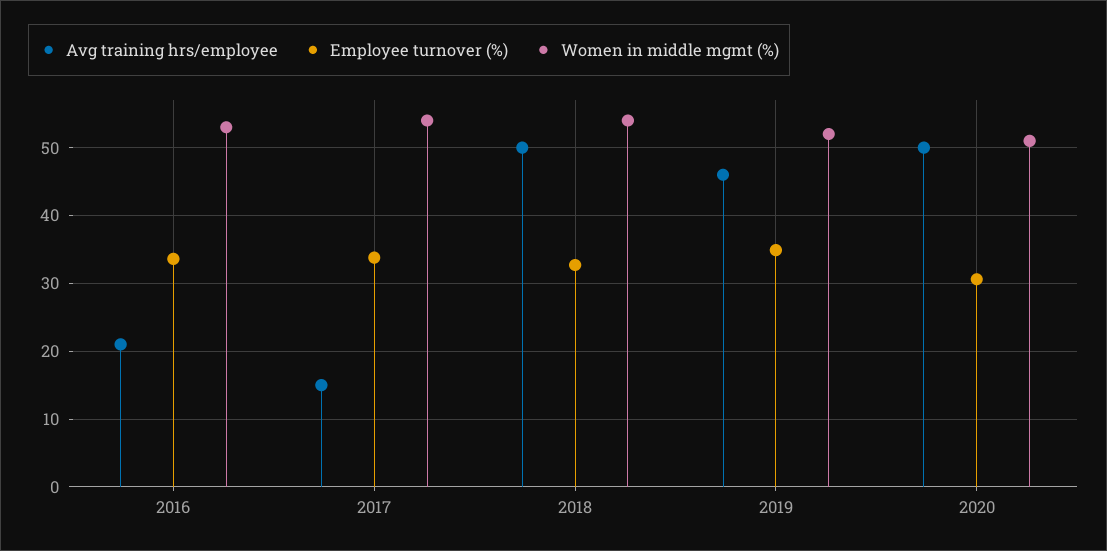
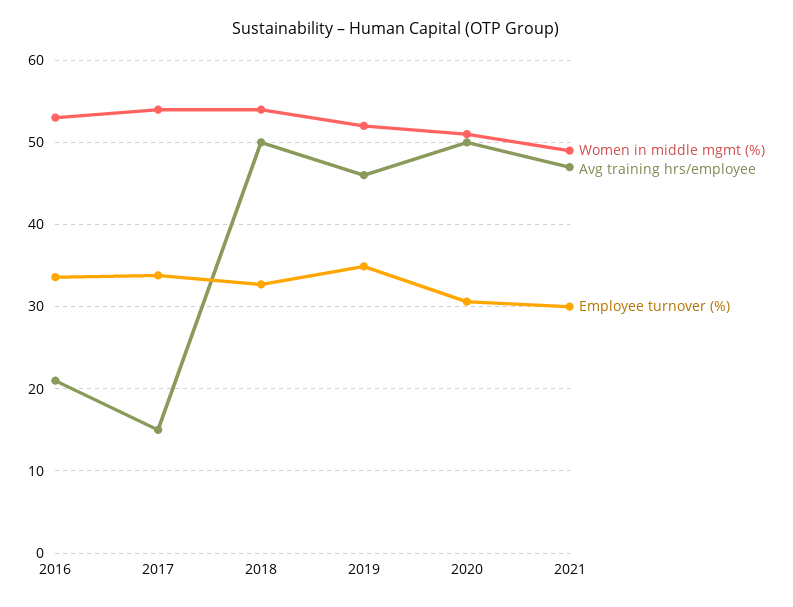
Women in middle mgmt (%), 2021: none -> 49
Avg training hrs/employee, 2021: none -> 47
Employee turnover (%), 2021: none -> 30

